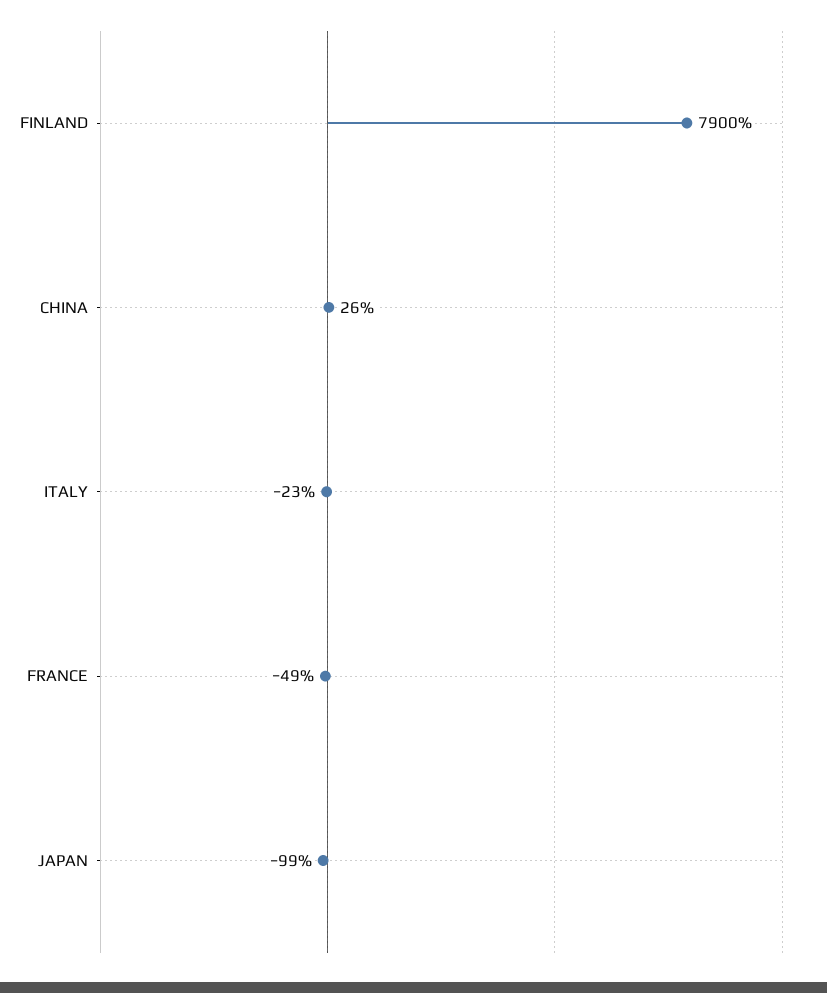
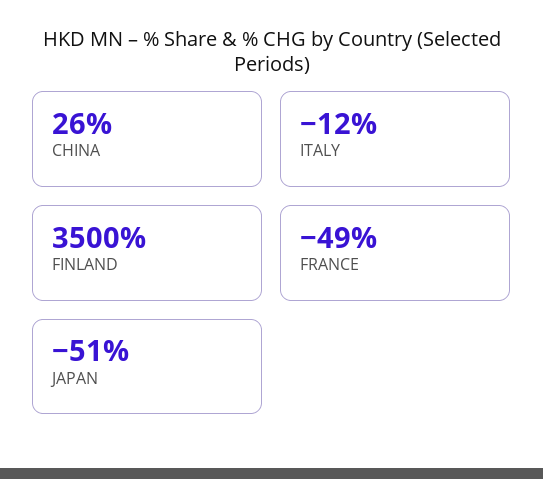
FINLAND: 7900 -> 3500
ITALY: -23 -> -12
JAPAN: -99 -> -51

